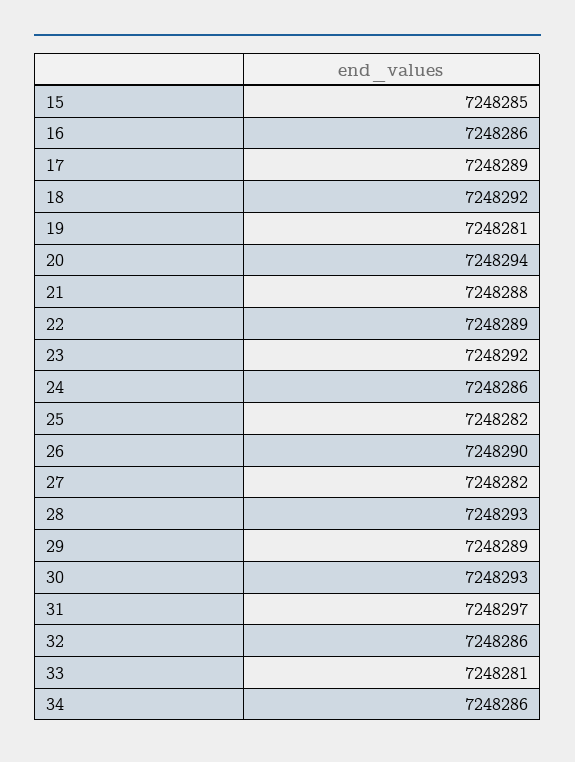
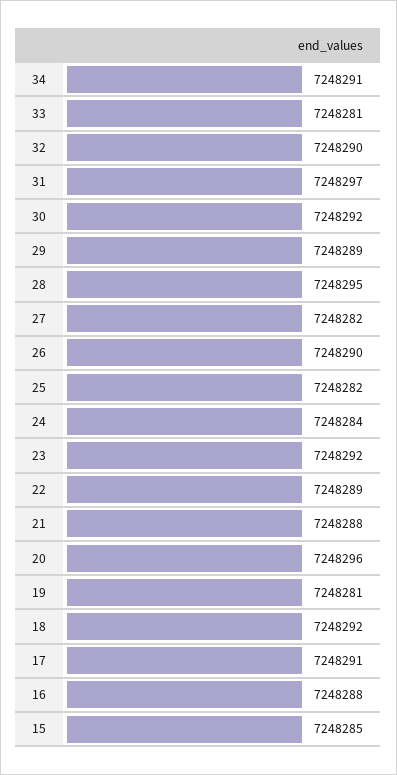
16: 7248286 -> 7248288
17: 7248289 -> 7248291
20: 7248294 -> 7248296
24: 7248286 -> 7248284
28: 7248293 -> 7248295
30: 7248293 -> 7248292
32: 7248286 -> 7248290
34: 7248286 -> 7248291

